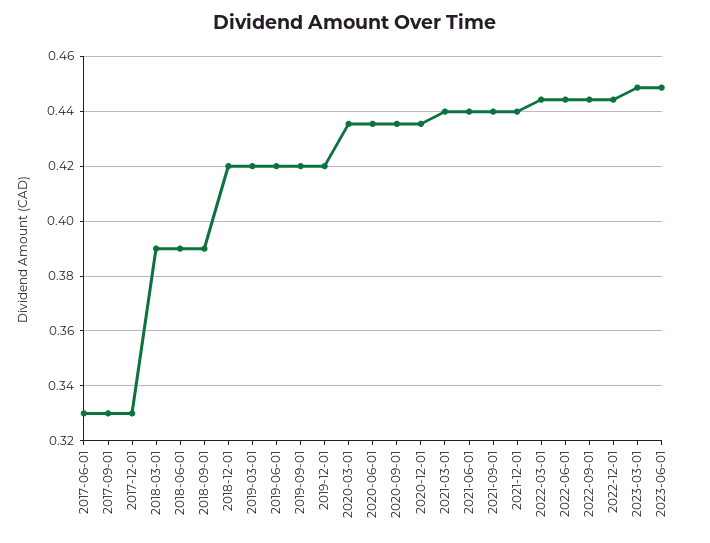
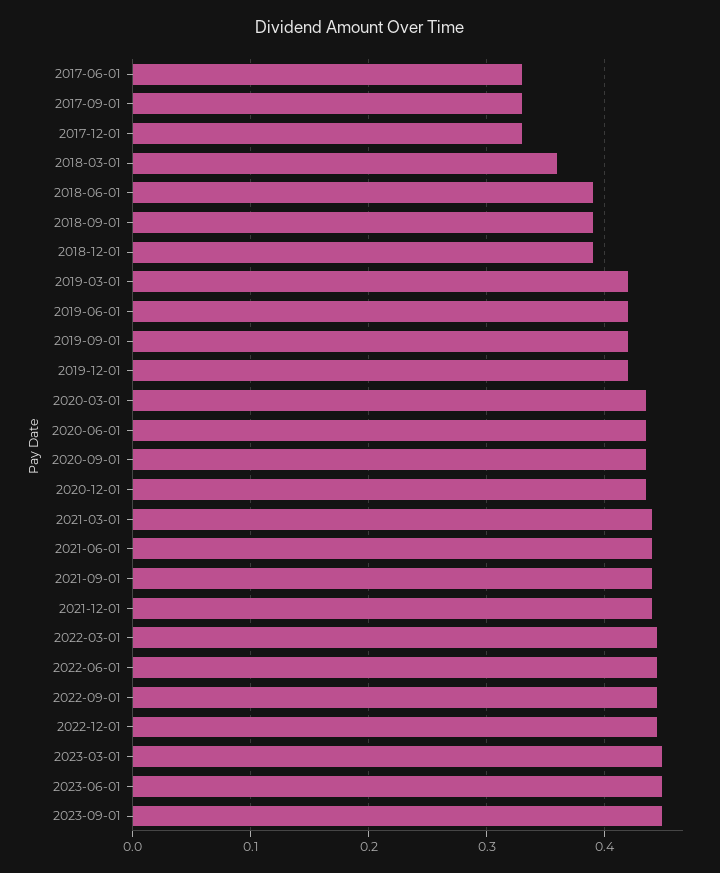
2018-03-01: 0.39 -> 0.36
2018-12-01: 0.42 -> 0.39
2023-09-01: none -> 0.45

